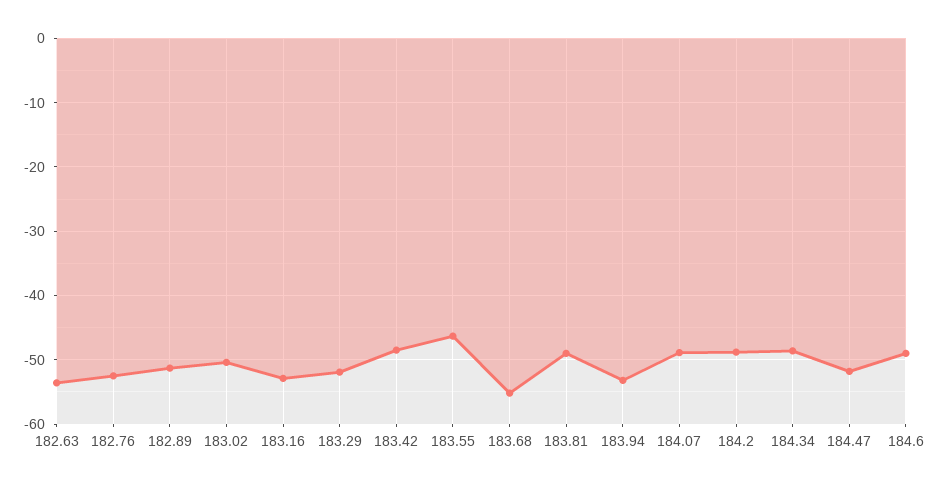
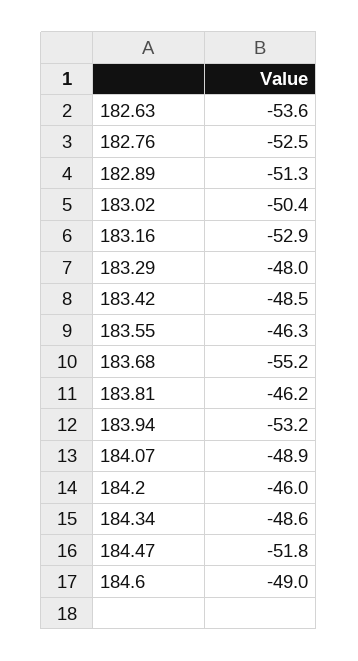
183.29: -52 -> -48
183.81: -49 -> -46.2
184.2: -49 -> -46

